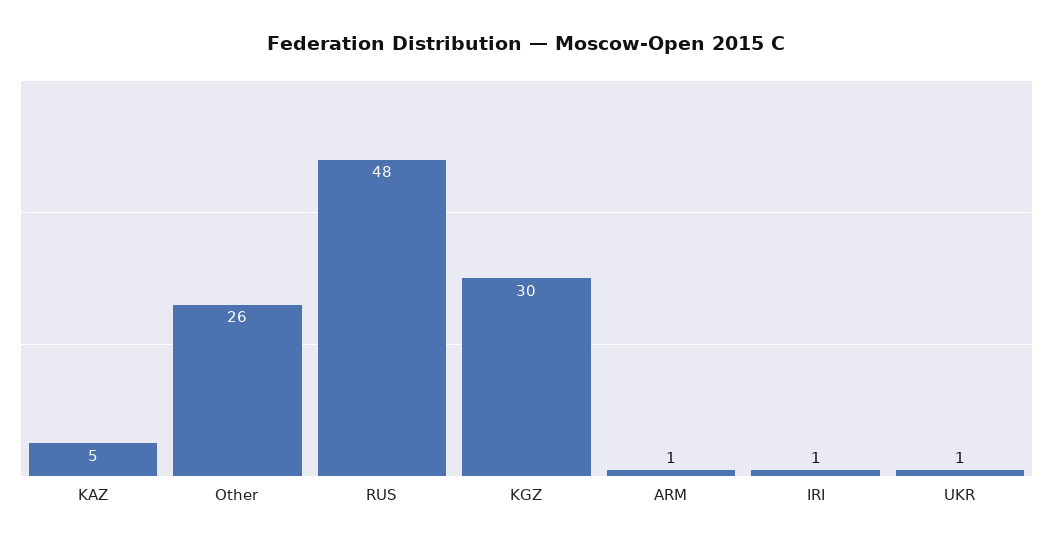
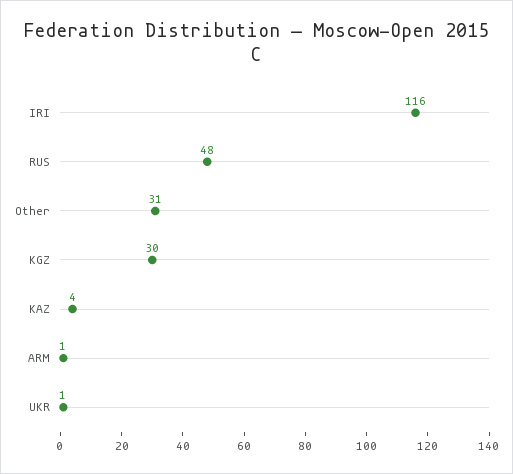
KAZ: 5 -> 4
Other: 26 -> 31
IRI: 1 -> 116

